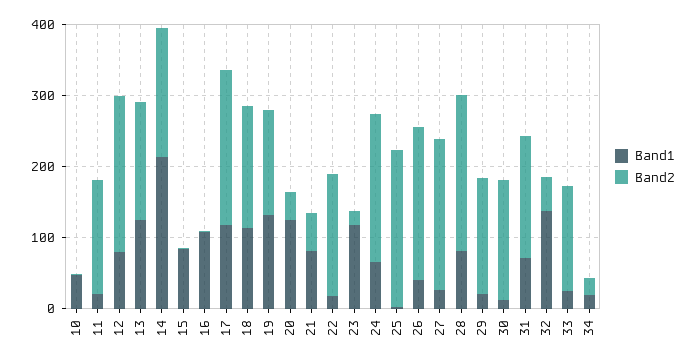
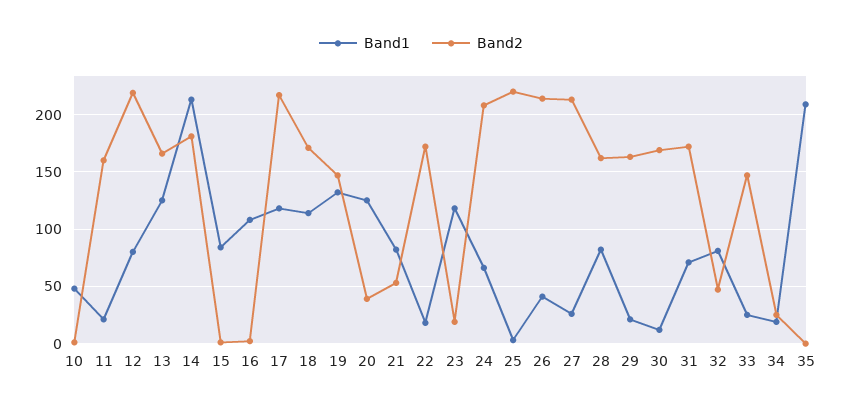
Band2, 28: 220 -> 160
Band1, 32: 140 -> 80
Band1, 35: none -> 210
Band2, 35: none -> 0

